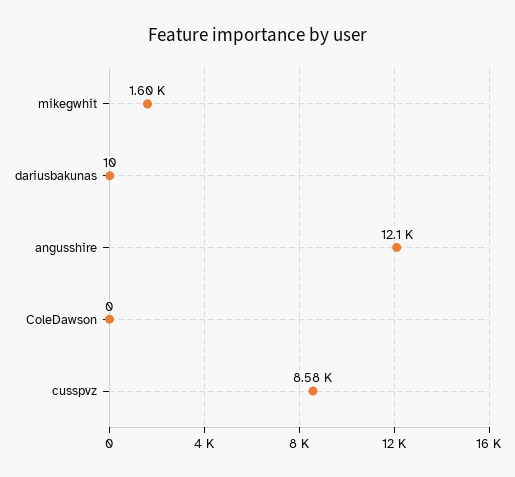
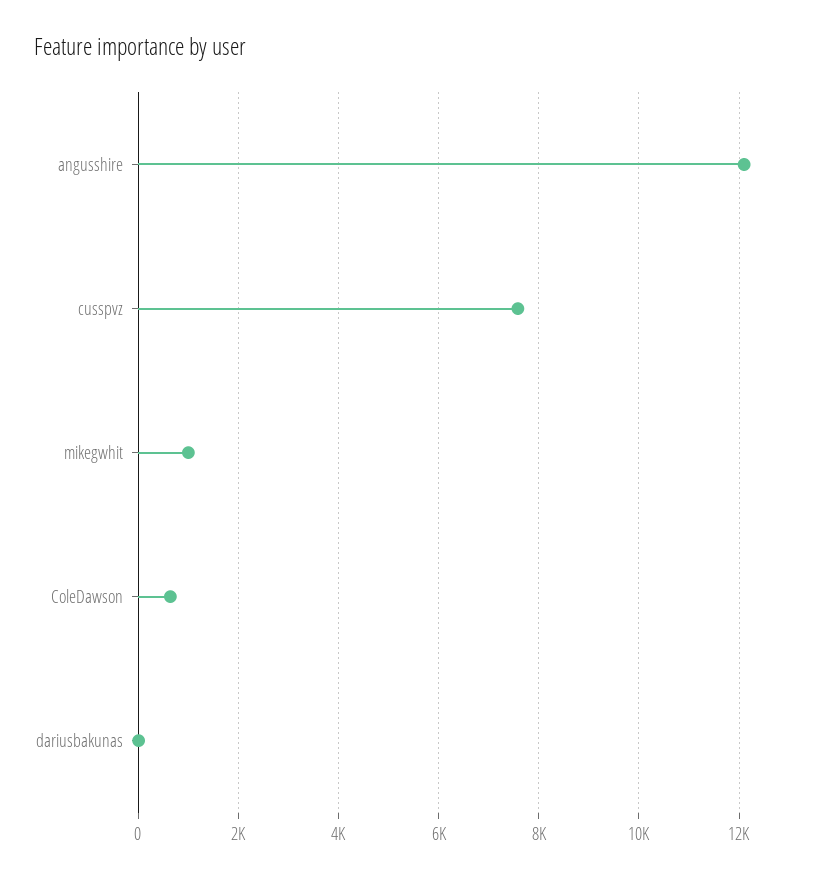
mikegwhit: 1600 -> 1000
ColeDawson: 0 -> 600
cusspvz: 8580 -> 7600

